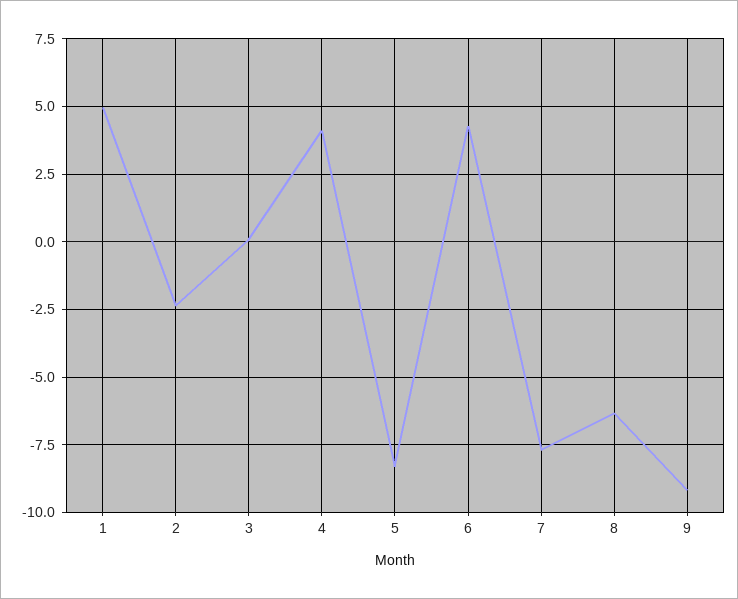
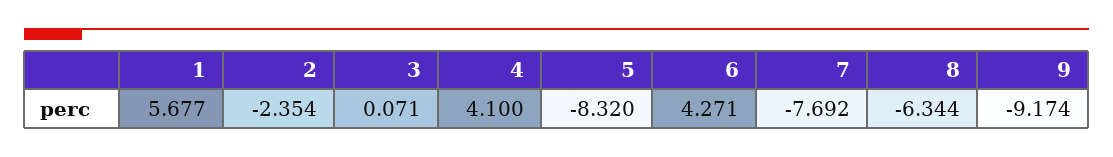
1: 5 -> 5.677

